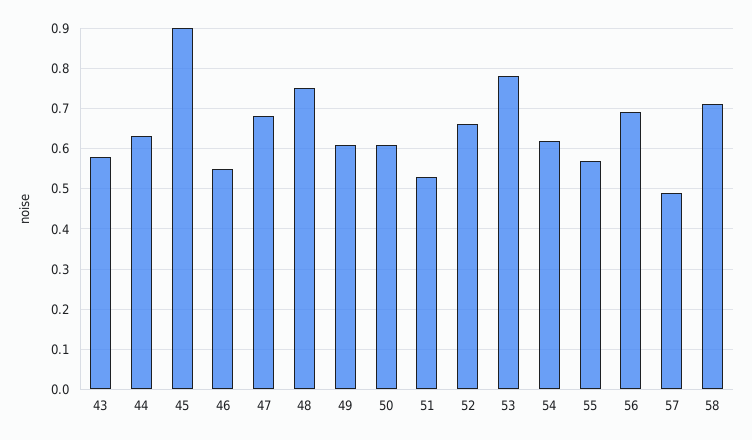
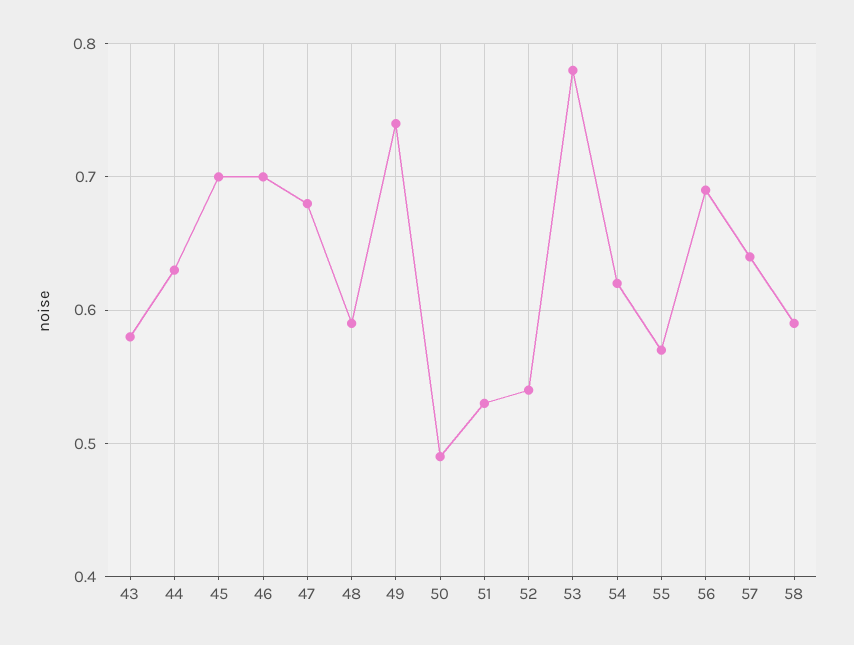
45: 0.9 -> 0.7
46: 0.55 -> 0.7
48: 0.75 -> 0.59
49: 0.6 -> 0.74
50: 0.6 -> 0.49
52: 0.65 -> 0.54
57: 0.5 -> 0.64
58: 0.7 -> 0.59

